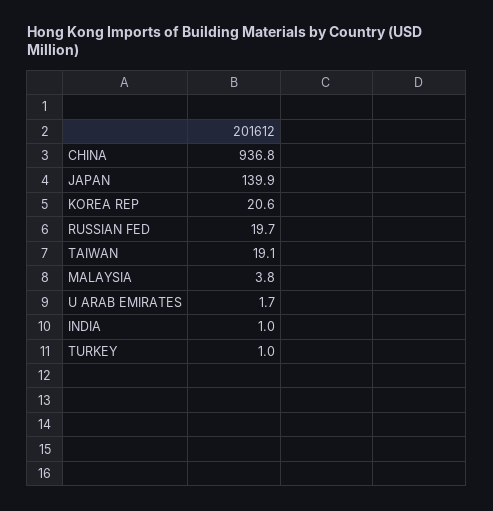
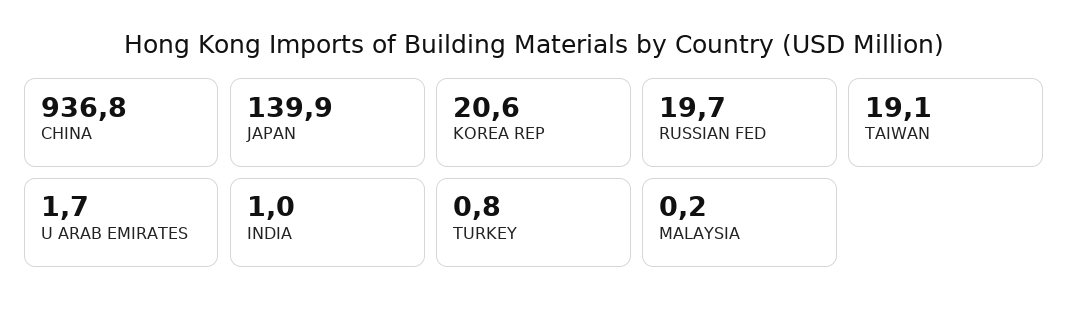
MALAYSIA: 3.8 -> 0.2
TURKEY: 1 -> 0.8

